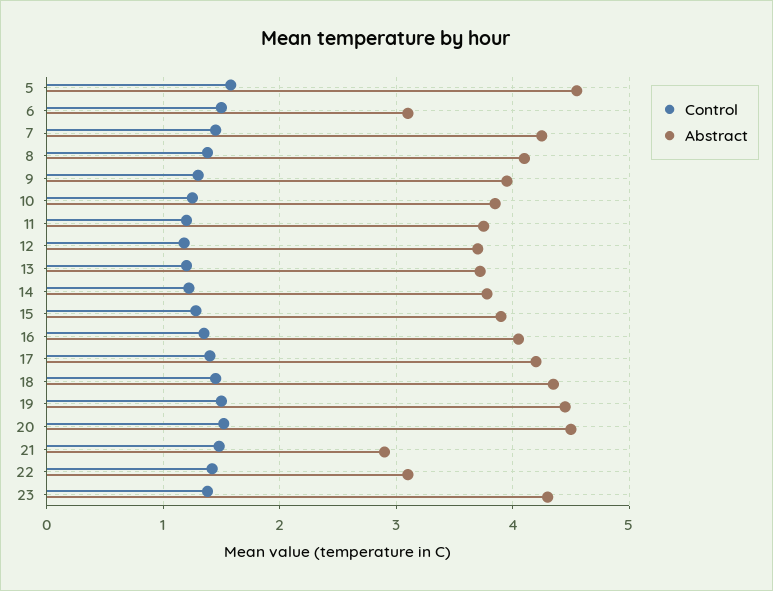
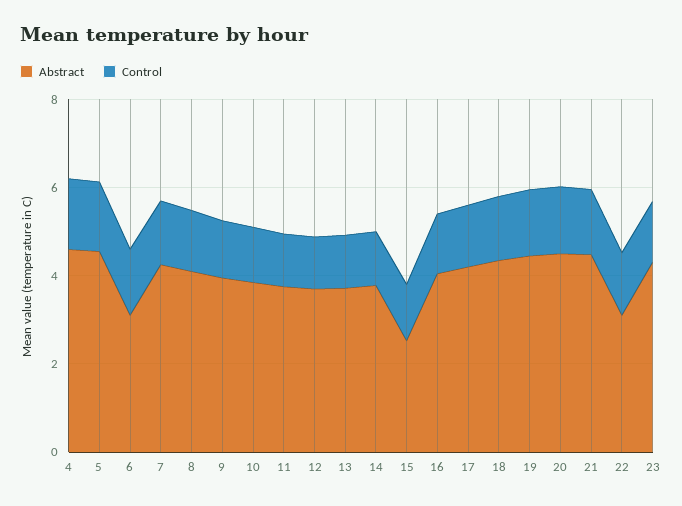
Abstract, 15: 3.9 -> 2.5
Abstract, 21: 2.9 -> 4.5
Abstract, 4: none -> 4.5
Control, 4: none -> 1.5

